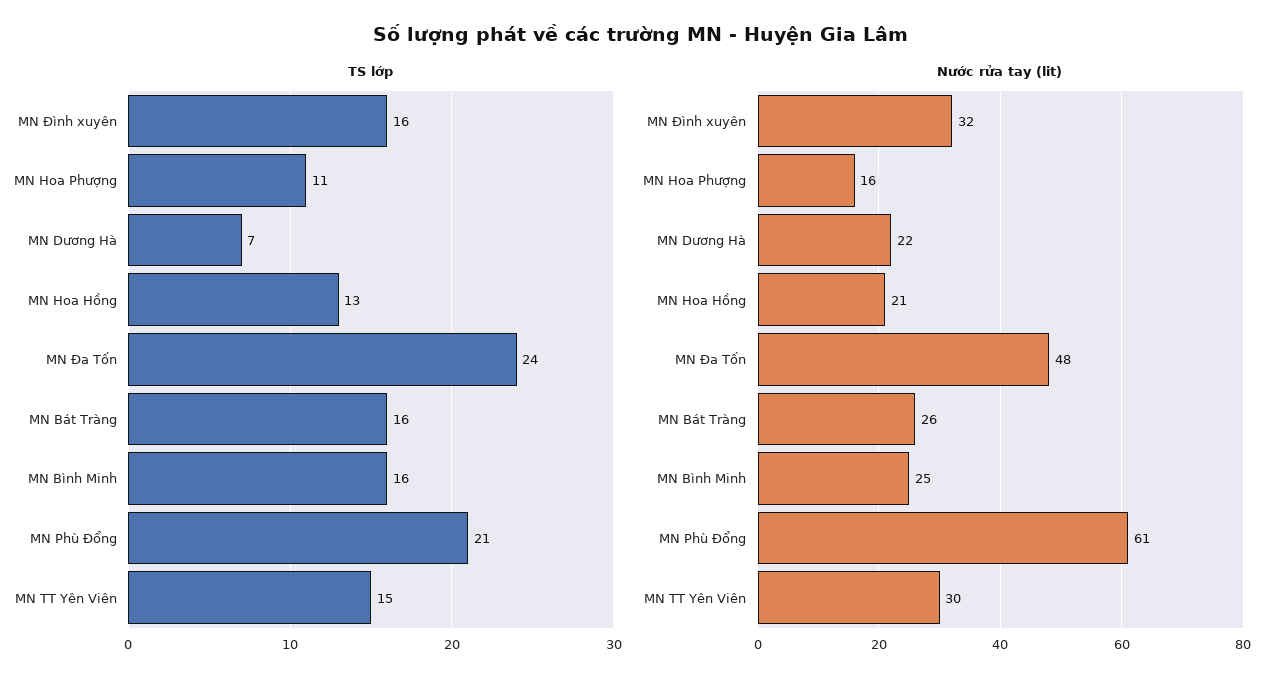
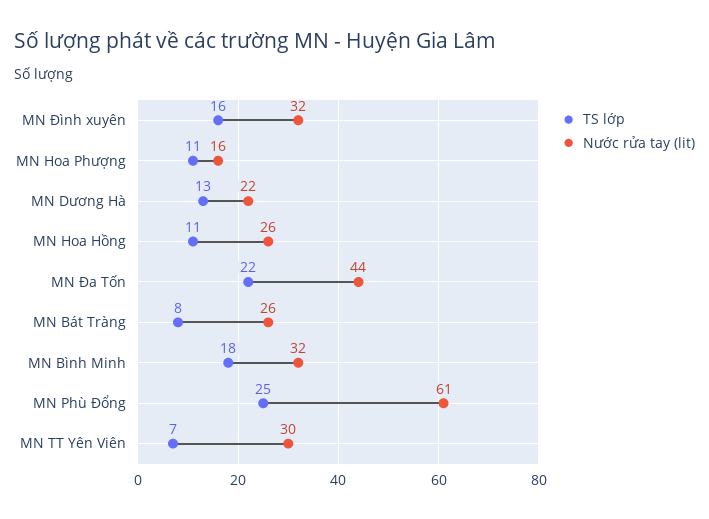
TS lớp, MN Dương Hà: 7 -> 13
TS lớp, MN Hoa Hồng: 13 -> 11
TS lớp, MN Đa Tốn: 24 -> 22
TS lớp, MN Bát Tràng: 16 -> 8
TS lớp, MN Bình Minh: 16 -> 18
TS lớp, MN Phù Đổng: 21 -> 25
TS lớp, MN TT Yên Viên: 15 -> 7
Nước rửa tay (lit), MN Hoa Hồng: 21 -> 26
Nước rửa tay (lit), MN Đa Tốn: 48 -> 44
Nước rửa tay (lit), MN Bình Minh: 25 -> 32

